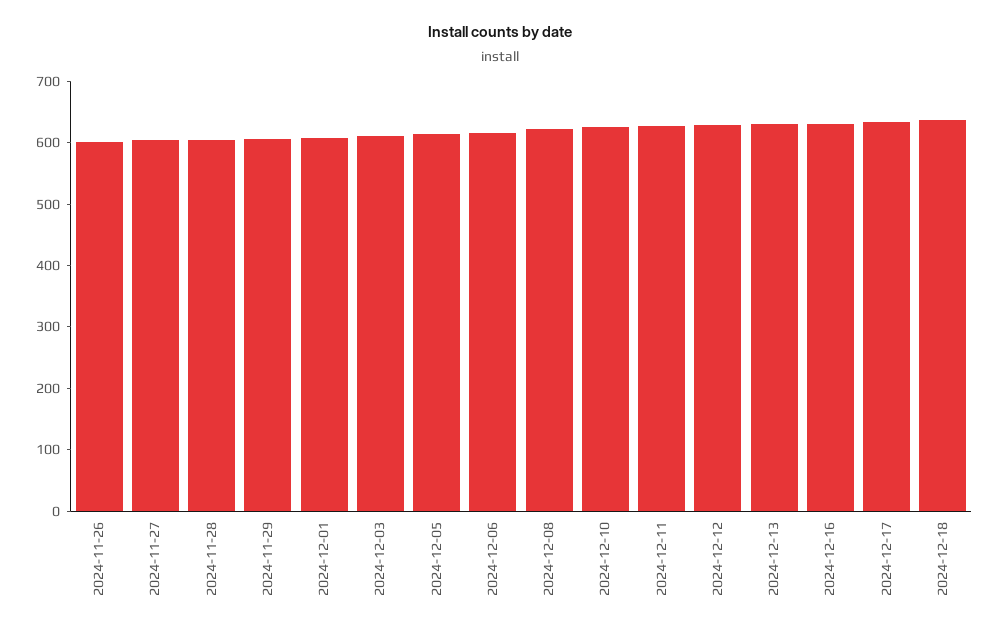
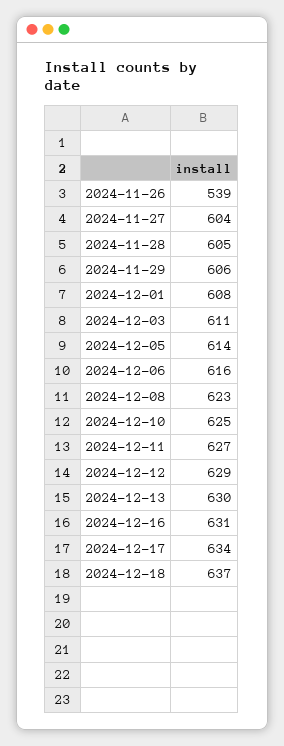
2024-11-26: 600 -> 539

